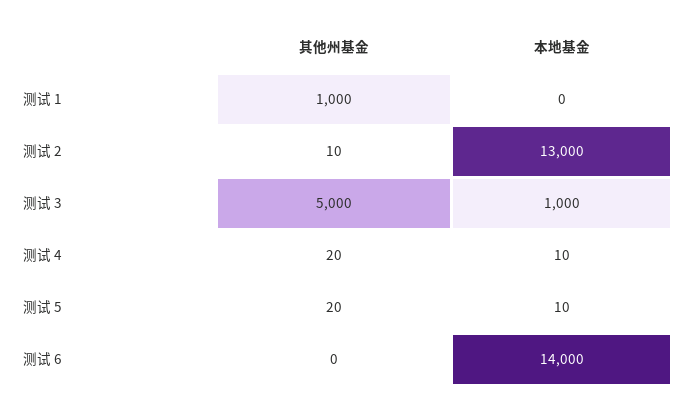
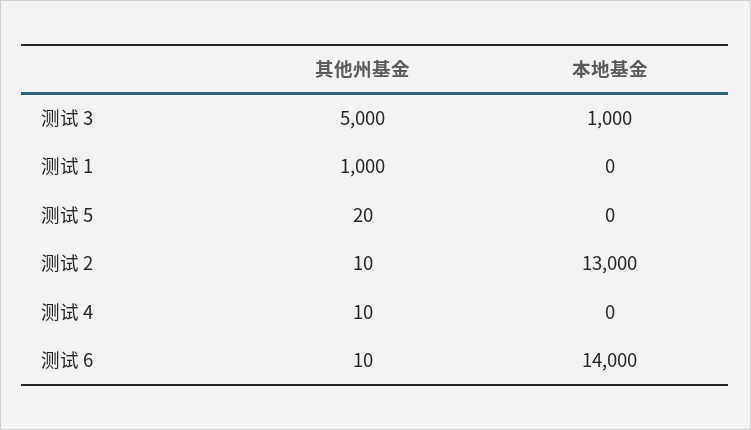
其他州基金, 测试 4: 20 -> 10
本地基金, 测试 4: 10 -> 0
本地基金, 测试 5: 10 -> 0
其他州基金, 测试 6: 0 -> 10

